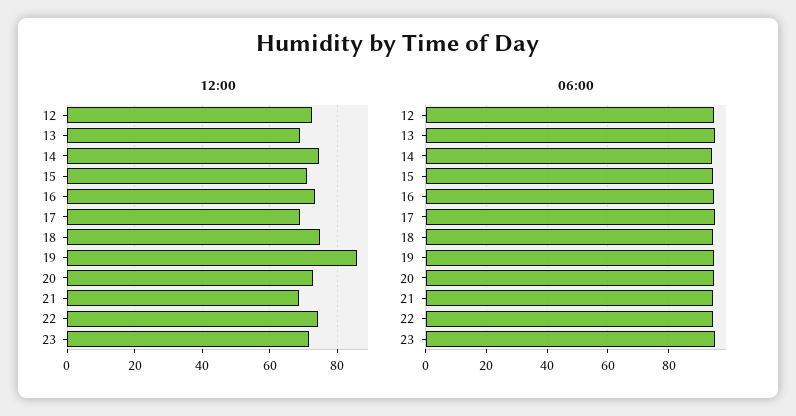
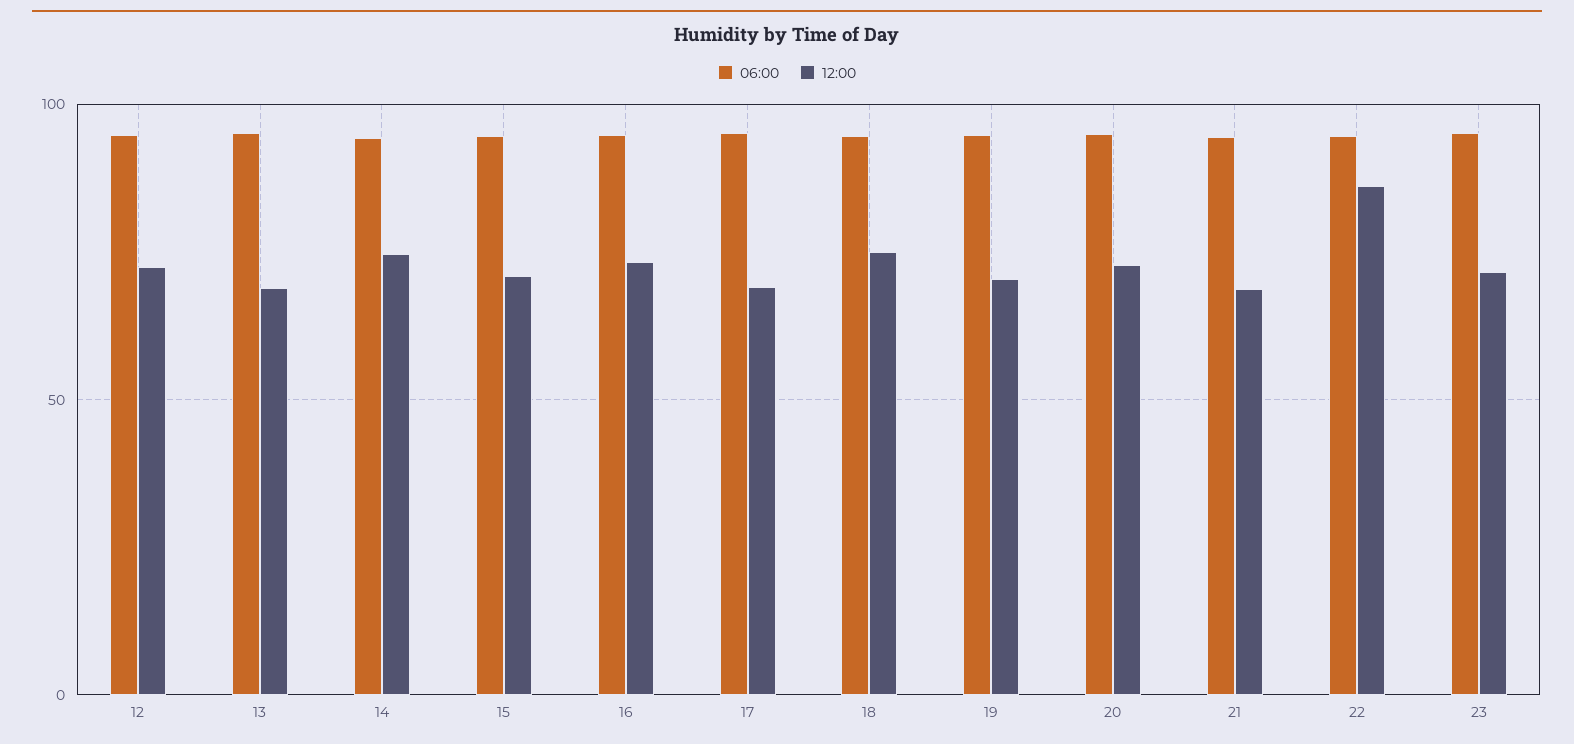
12:00, 19: 86 -> 70
12:00, 22: 74 -> 85

